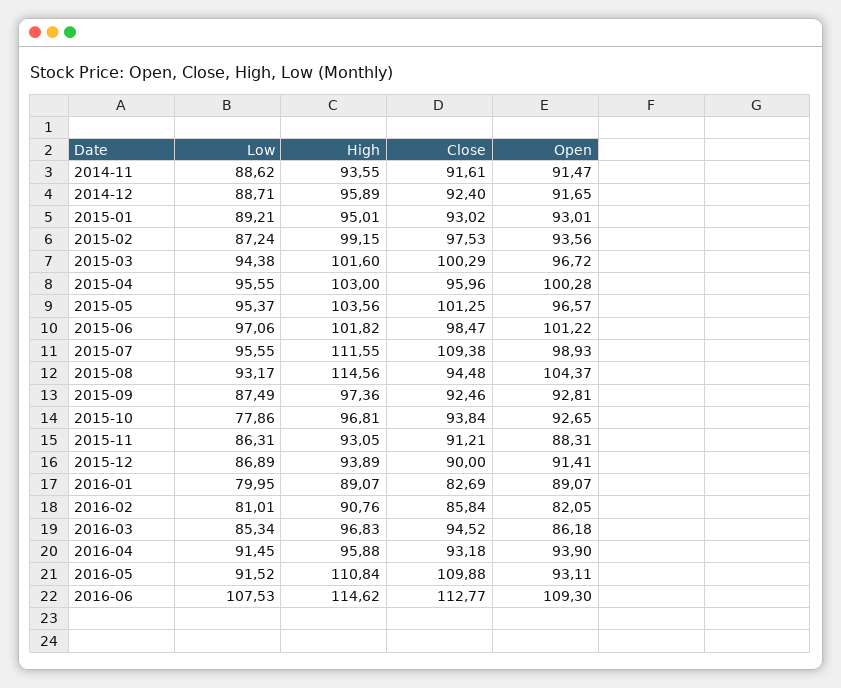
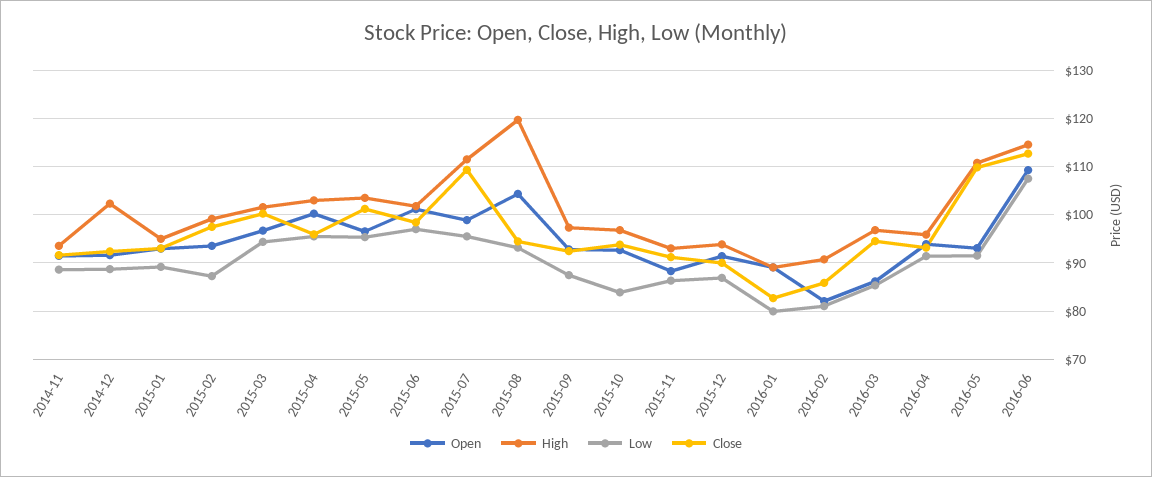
High, 2014-12: 95.89 -> 102
High, 2015-08: 114.56 -> 120
Low, 2015-10: 77.86 -> 84

